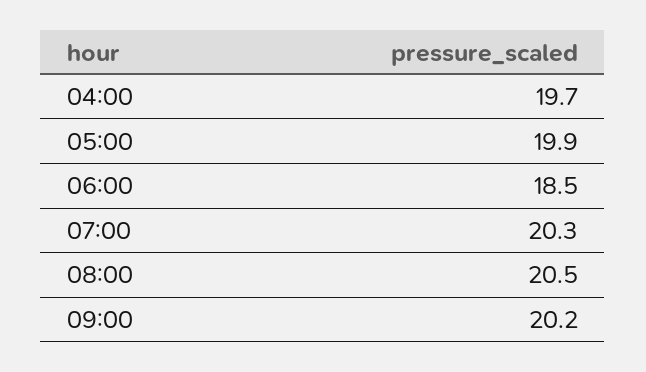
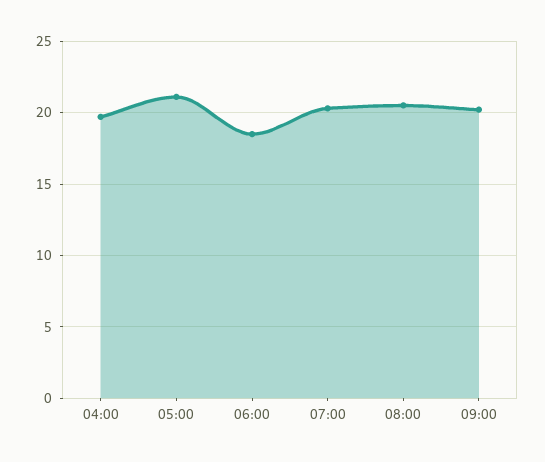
05:00: 19.9 -> 21

